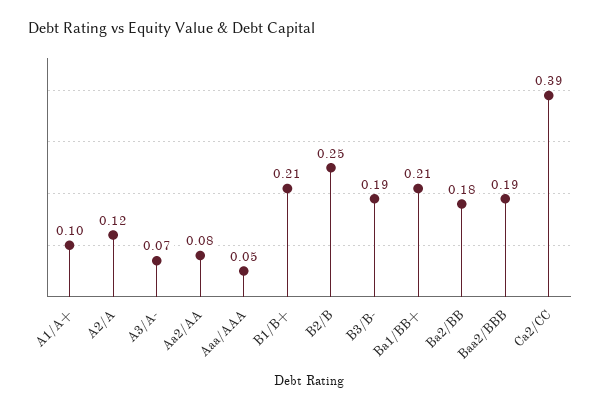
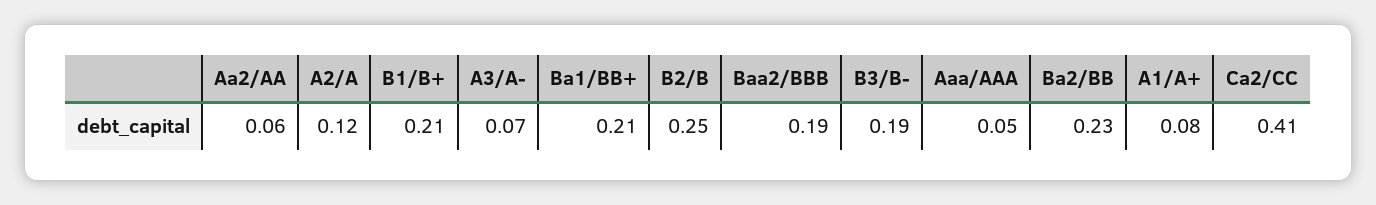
A1/A+: 0.1 -> 0.08
Aa2/AA: 0.08 -> 0.06
Ba2/BB: 0.18 -> 0.23
Ca2/CC: 0.39 -> 0.41

